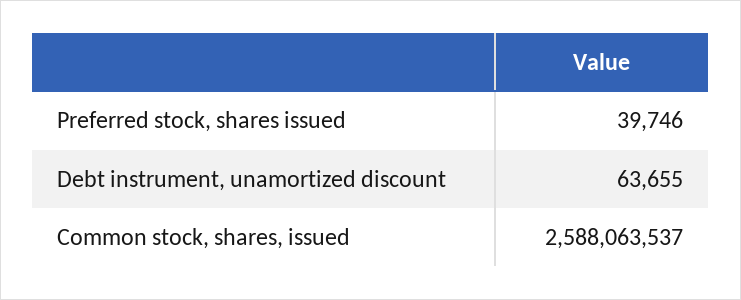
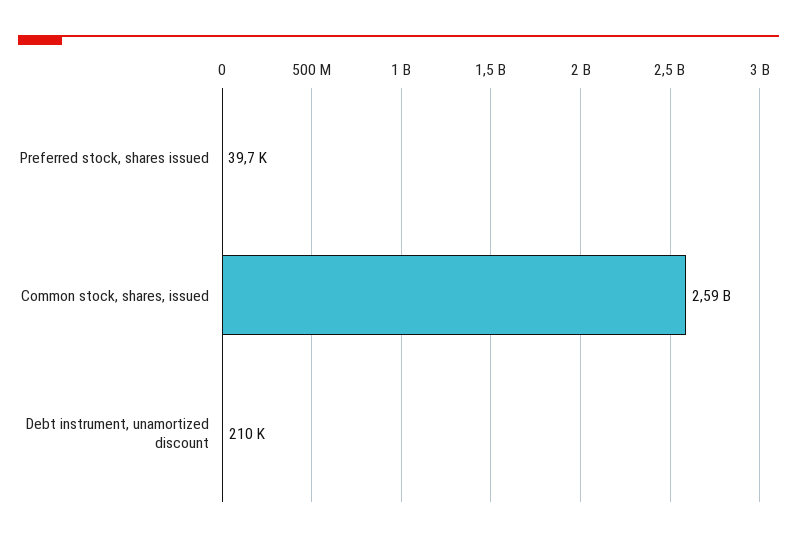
Debt instrument, unamortized discount: 63655 -> 210000

